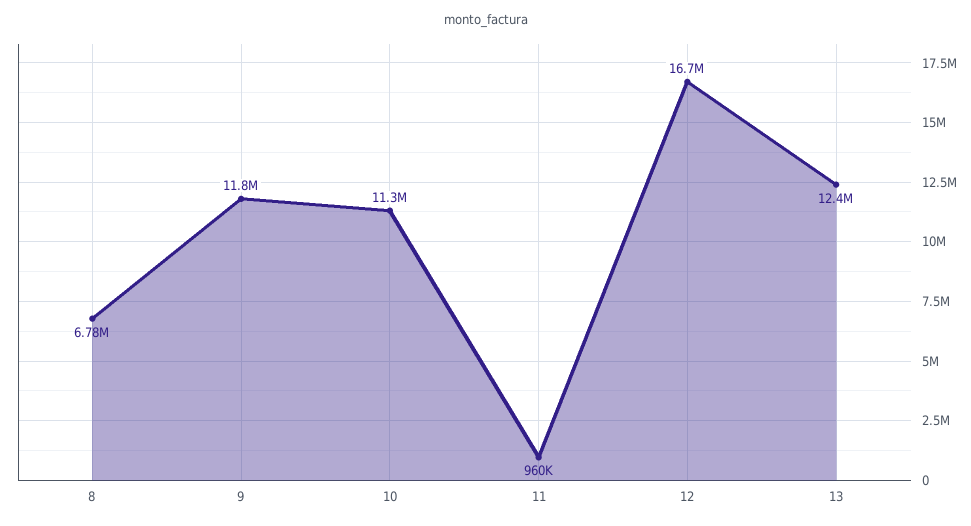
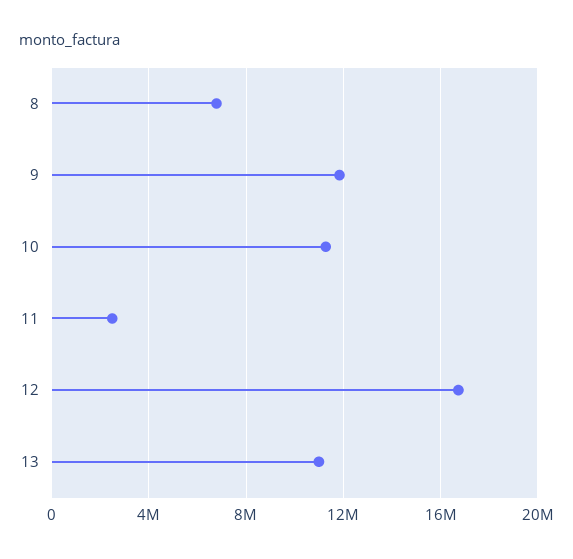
11: 960000 -> 2500000
13: 12400000 -> 11000000

